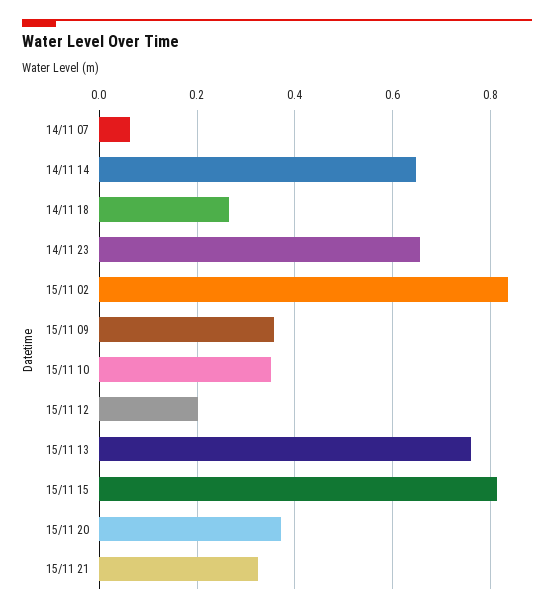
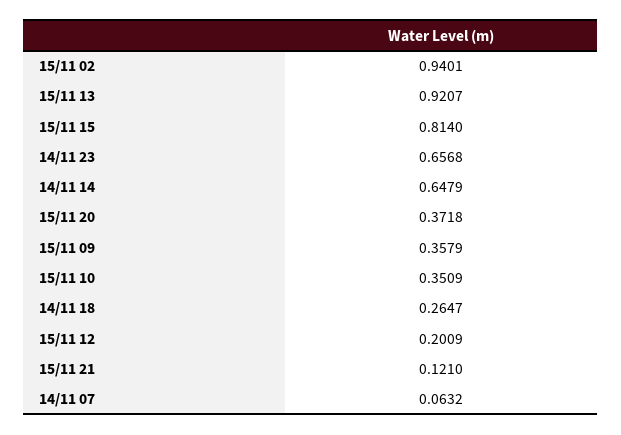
15/11 02: 0.84 -> 0.9401
15/11 13: 0.76 -> 0.9207
15/11 21: 0.32 -> 0.121

